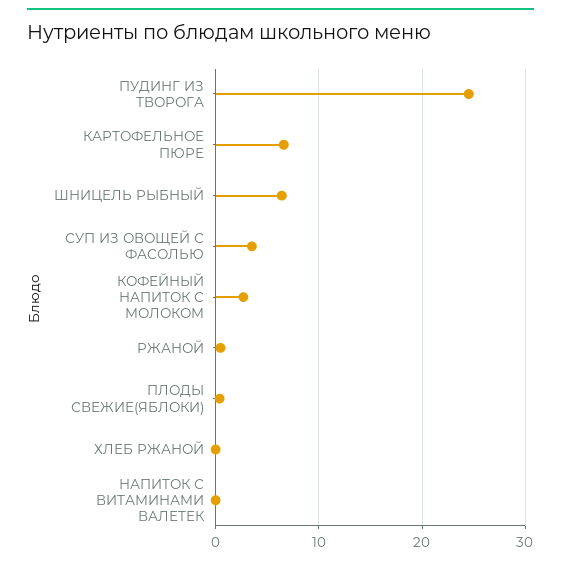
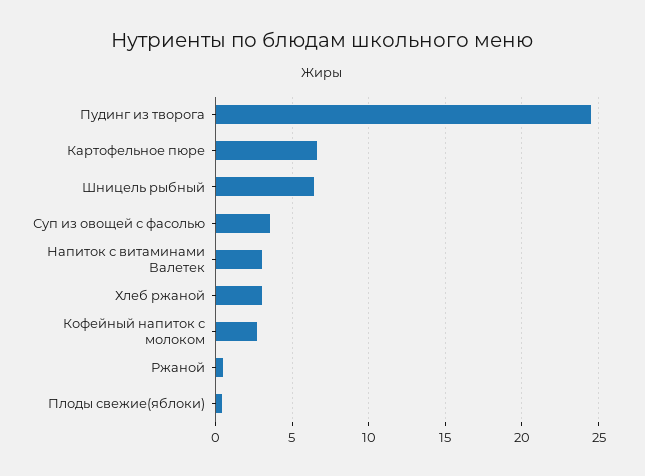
ХЛЕБ РЖАНОЙ: 0 -> 3
НАПИТОК С ВИТАМИНАМИ ВАЛЕТЕК: 0 -> 3

